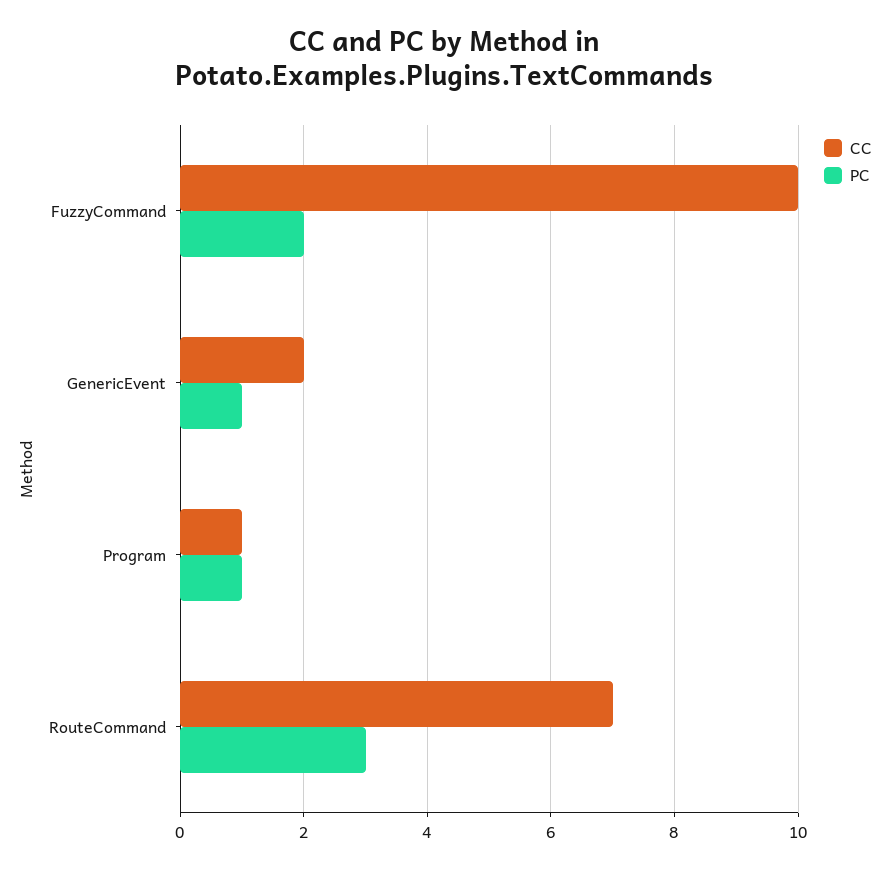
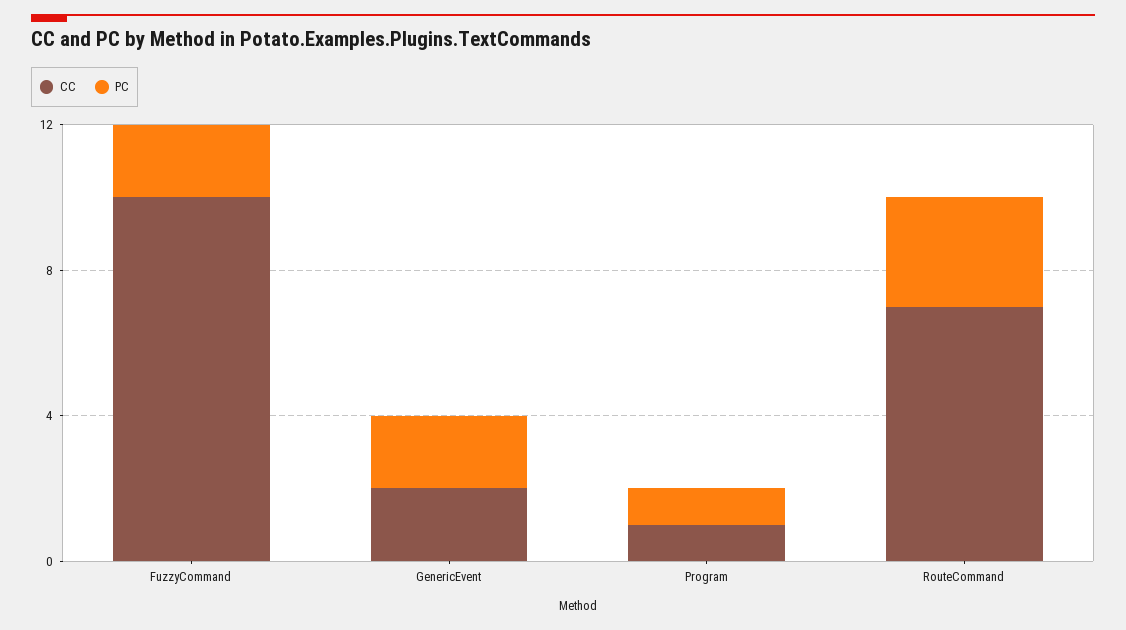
PC, GenericEvent: 1 -> 2

